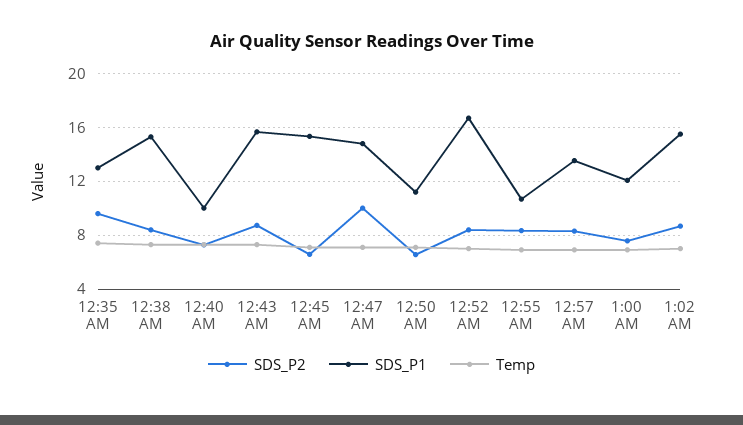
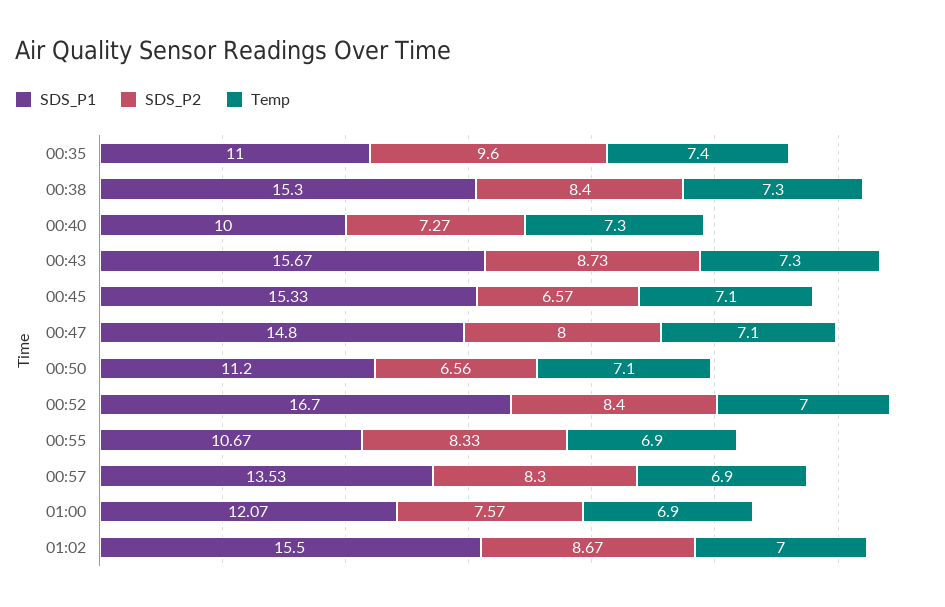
SDS_P1, 12:35 AM: 13 -> 11
SDS_P2, 12:47 AM: 10 -> 8

